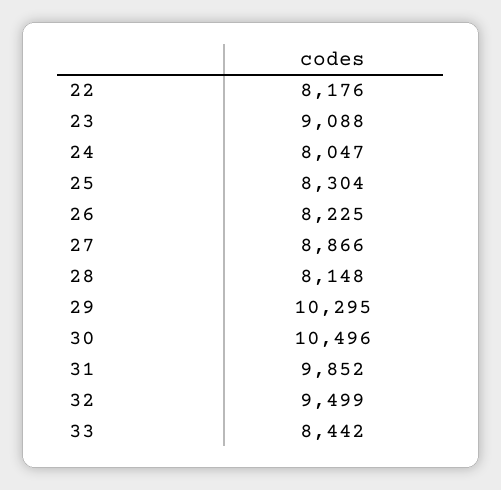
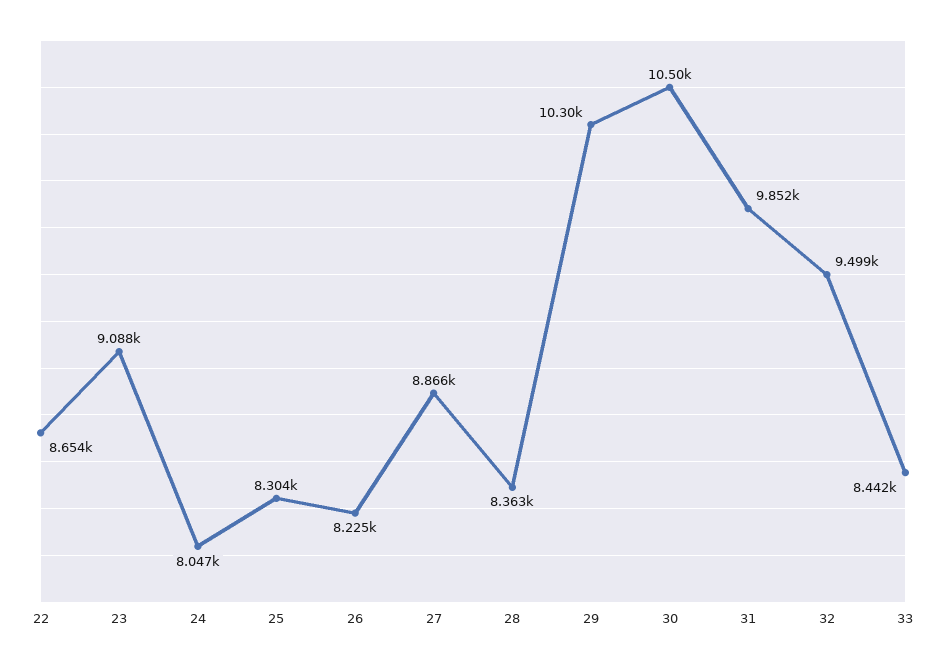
22: 8176 -> 8654
28: 8148 -> 8363

